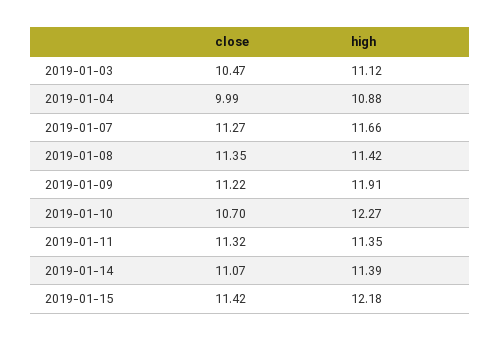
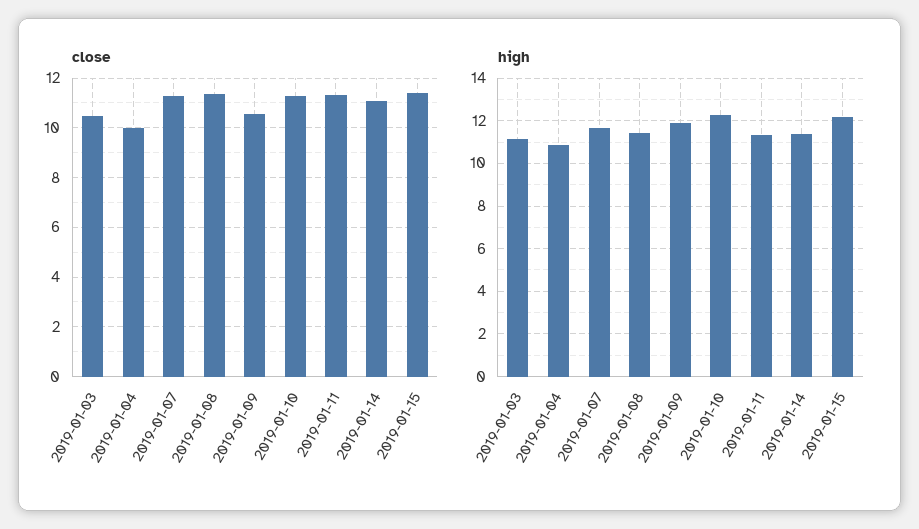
close, 2019-01-09: 11.22 -> 10.5
close, 2019-01-10: 10.7 -> 11.25

